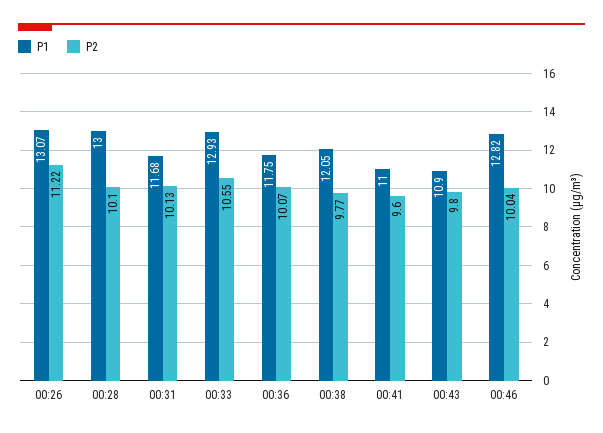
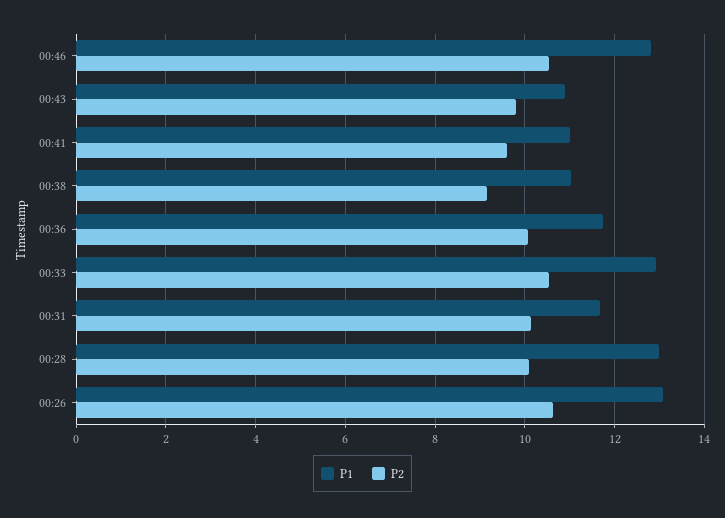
P2, 00:26: 11.22 -> 10.6
P1, 00:38: 12.05 -> 11
P2, 00:38: 9.77 -> 9.2
P2, 00:46: 10.04 -> 10.6

